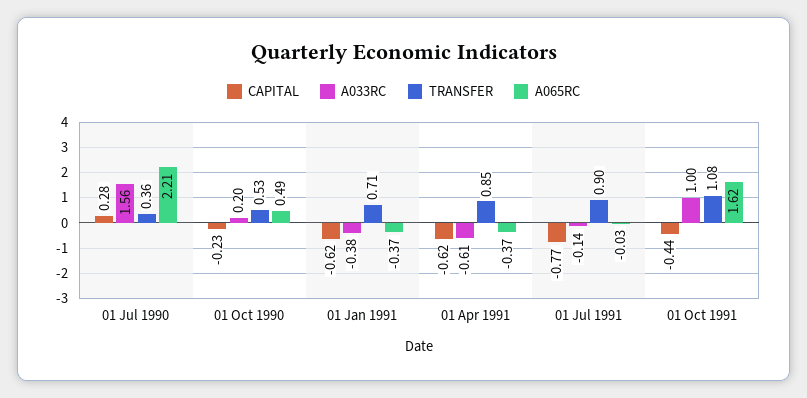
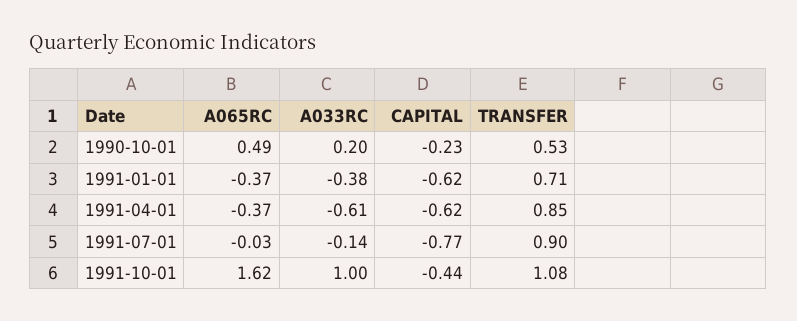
CAPITAL, 01 Jul 1990: 0.28 -> none
A033RC, 01 Jul 1990: 1.56 -> none
TRANSFER, 01 Jul 1990: 0.36 -> none
A065RC, 01 Jul 1990: 2.21 -> none

